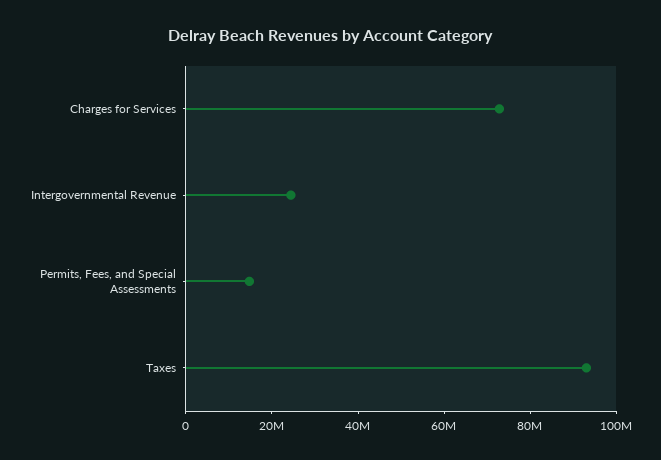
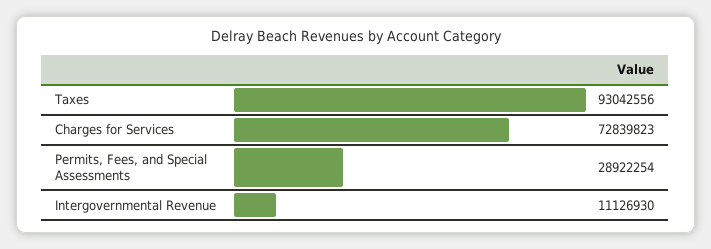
Intergovernmental Revenue: 25000000 -> 11126930
Permits, Fees, and Special Assessments: 15000000 -> 28922254

